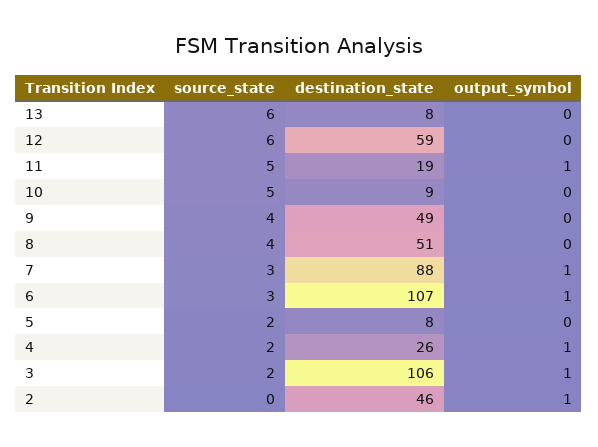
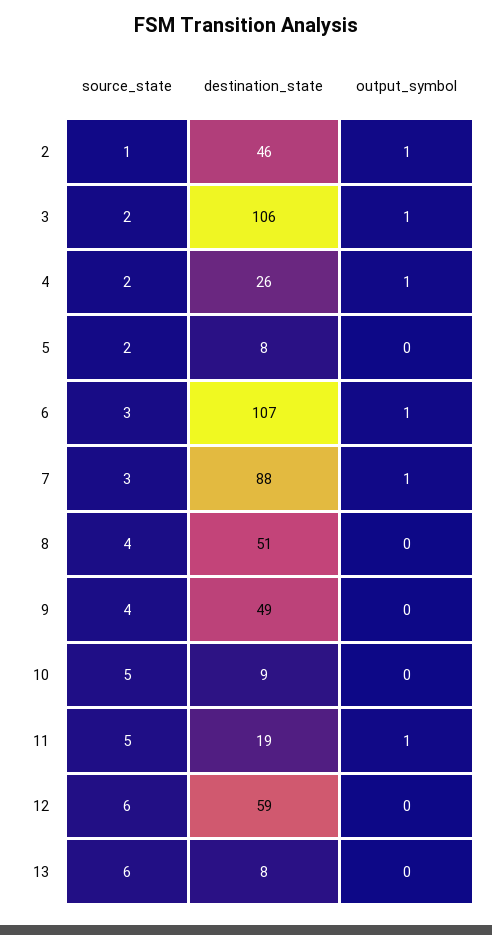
source_state, 2: 0 -> 1

